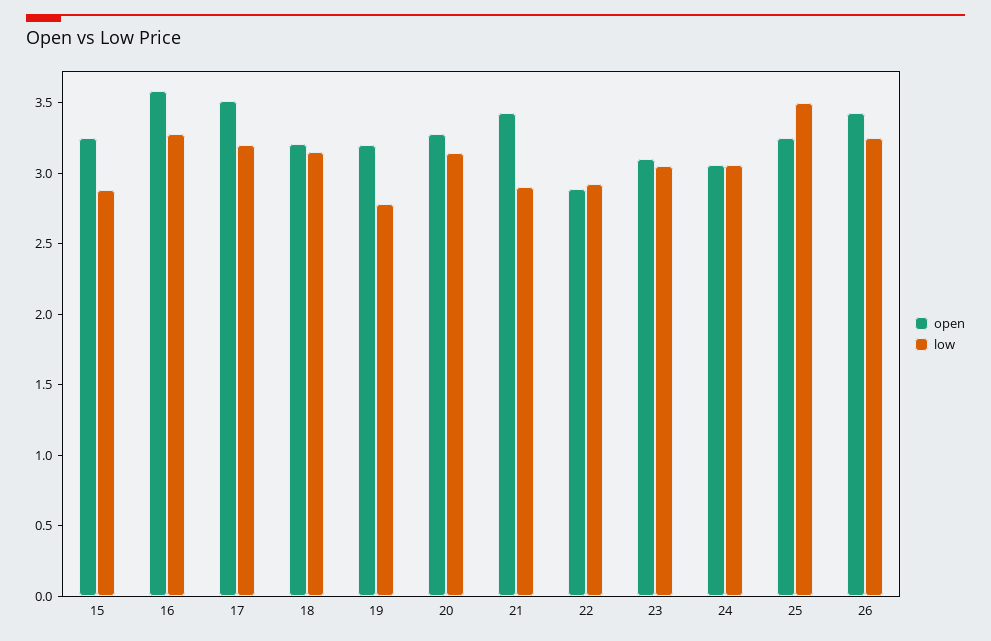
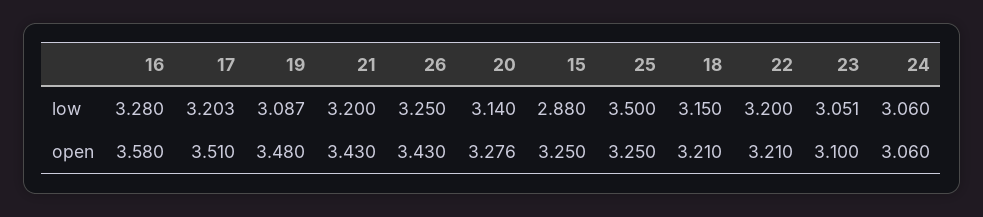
open, 19: 3.2 -> 3.48
low, 19: 2.8 -> 3.087
low, 21: 2.9 -> 3.2
open, 22: 2.9 -> 3.21
low, 22: 2.9 -> 3.2

